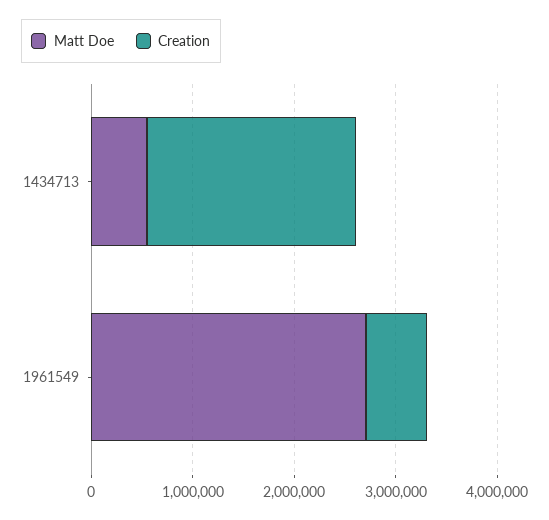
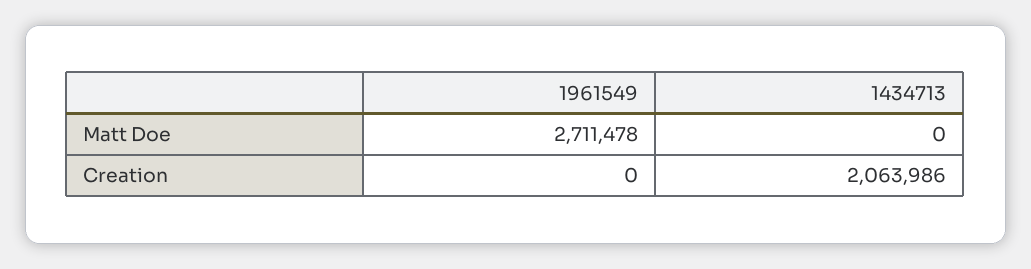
Matt Doe, 1434713: 600000 -> 0
Creation, 1961549: 600000 -> 0

